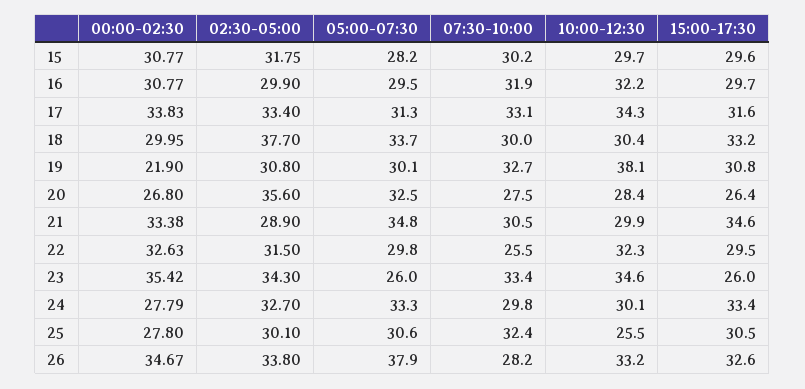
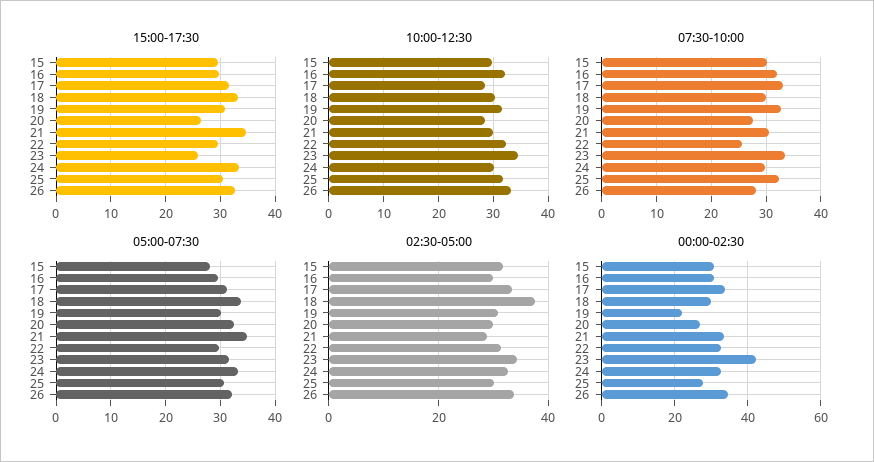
10:00-12:30, 17: 34.3 -> 28
10:00-12:30, 19: 38.1 -> 32
02:30-05:00, 20: 35.6 -> 30
00:00-02:30, 23: 35.42 -> 42
05:00-07:30, 23: 26 -> 32
00:00-02:30, 24: 27.79 -> 32
10:00-12:30, 25: 25.5 -> 32
05:00-07:30, 26: 37.9 -> 32

